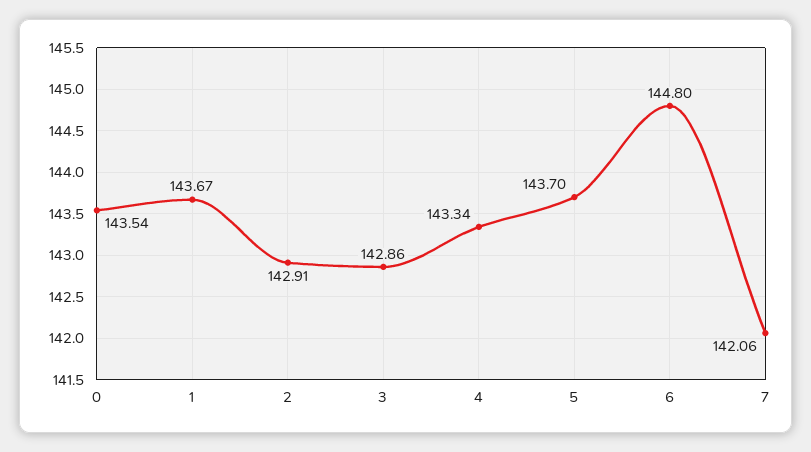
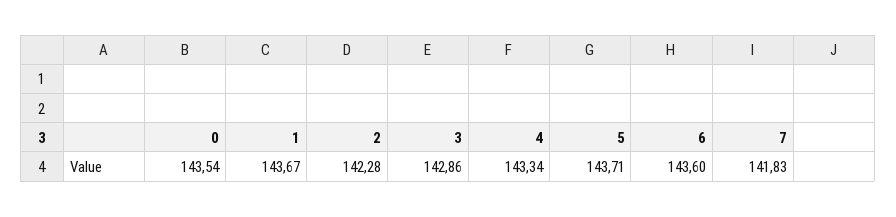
2: 142.91 -> 142.28
5: 143.7 -> 143.71
6: 144.8 -> 143.6
7: 142.06 -> 141.83

